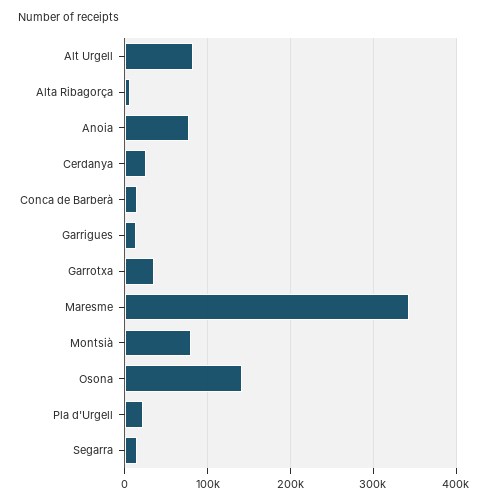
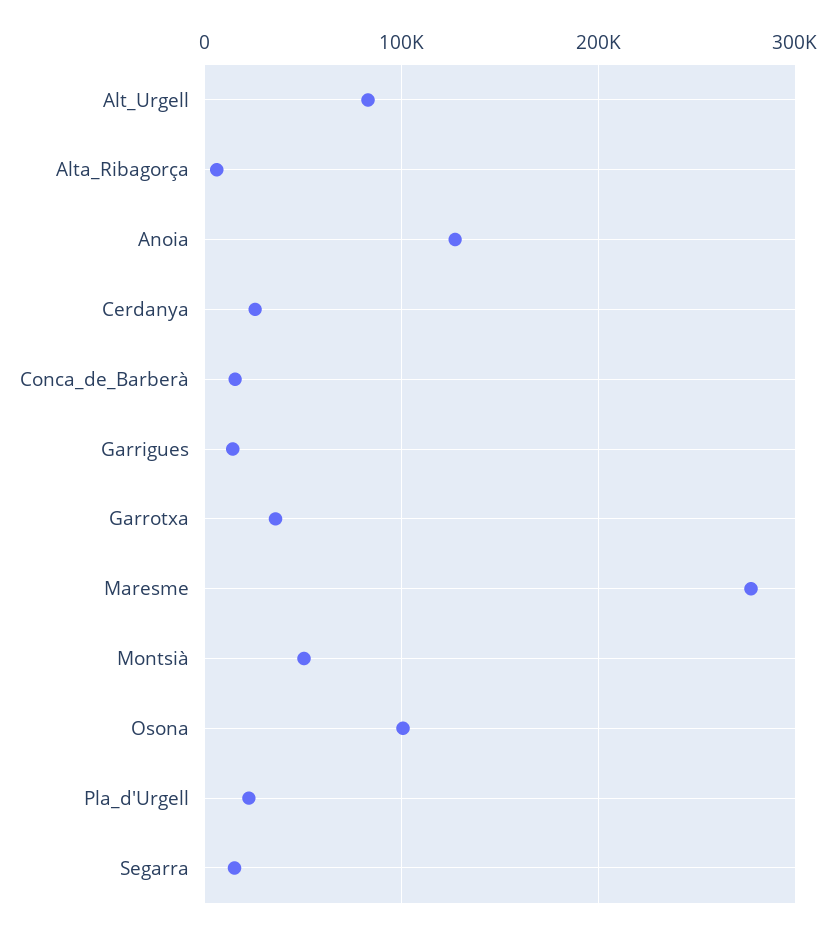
Anoia: 80000 -> 130000
Maresme: 340000 -> 280000
Montsià: 80000 -> 50000
Osona: 140000 -> 100000

